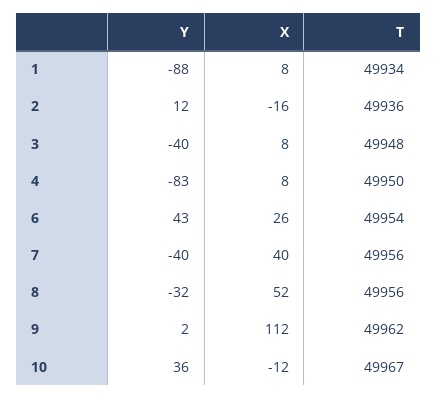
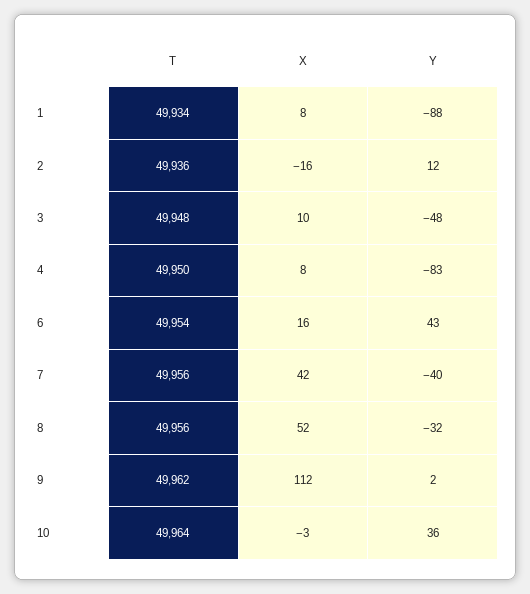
Y, 3: -40 -> -48
X, 3: 8 -> 10
X, 6: 26 -> 16
X, 7: 40 -> 42
X, 10: -12 -> -3
T, 10: 49967 -> 49964

